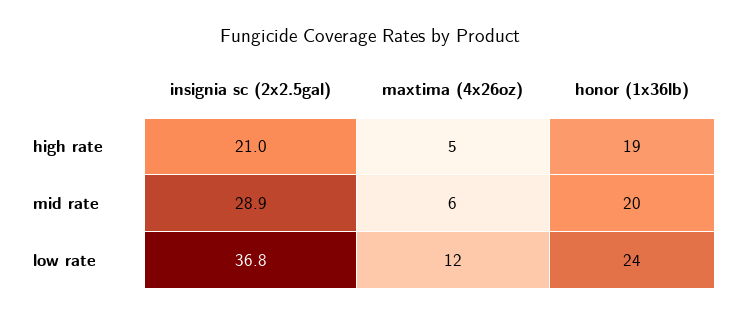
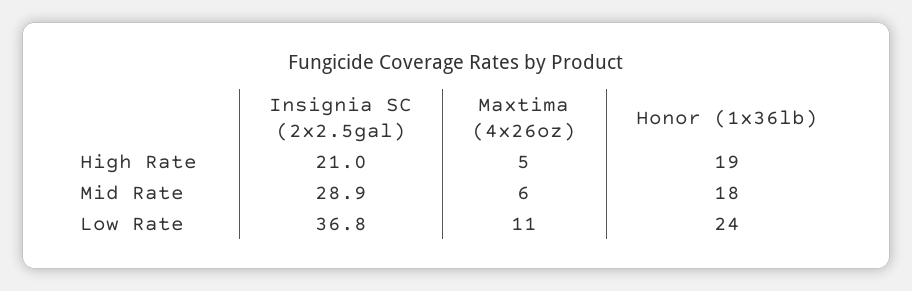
honor (1x36lb), mid rate: 20 -> 18
maxtima (4x26oz), low rate: 12 -> 11

